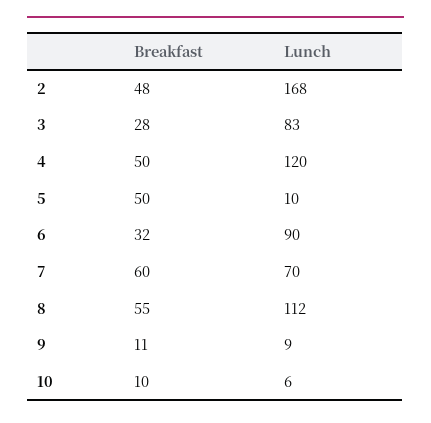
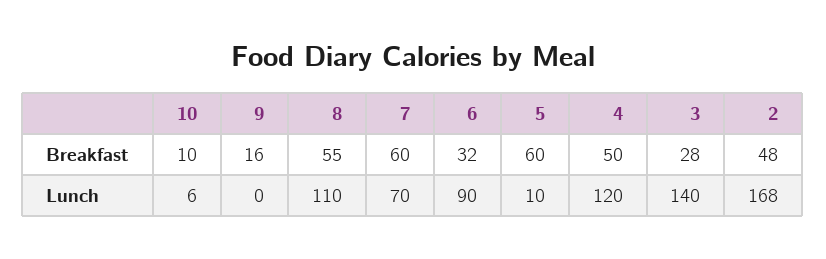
Lunch, 3: 83 -> 140
Breakfast, 5: 50 -> 60
Lunch, 8: 112 -> 110
Breakfast, 9: 11 -> 16
Lunch, 9: 9 -> 0

